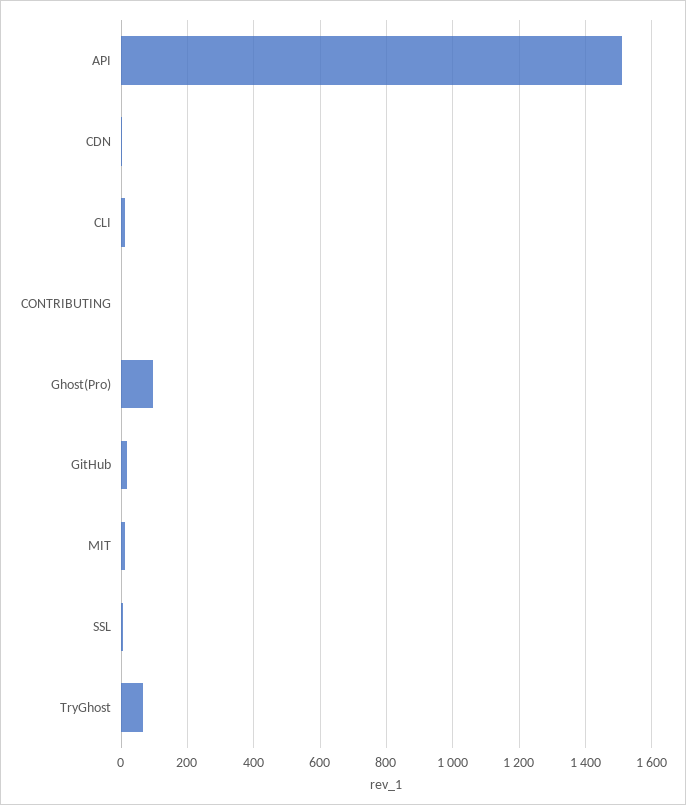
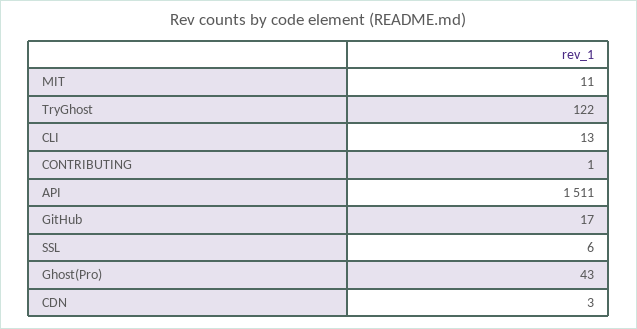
Ghost(Pro): 100 -> 43
TryGhost: 60 -> 122

